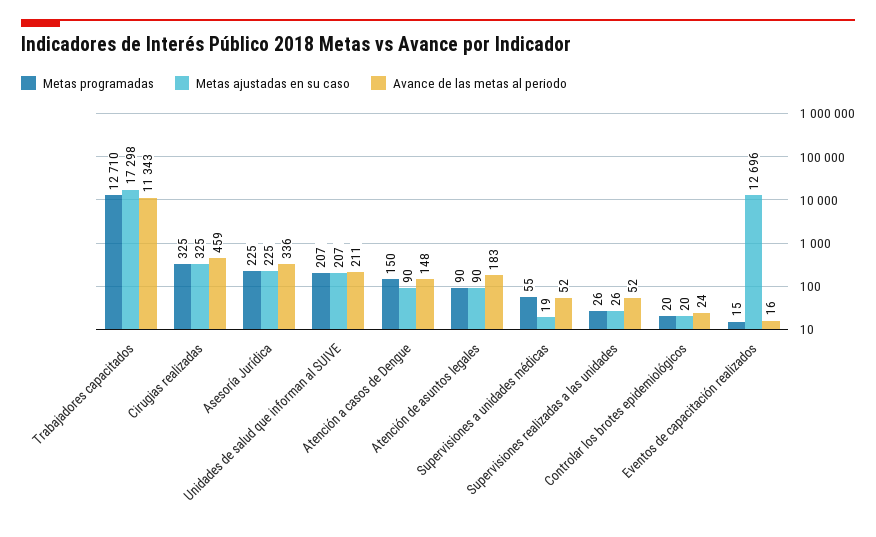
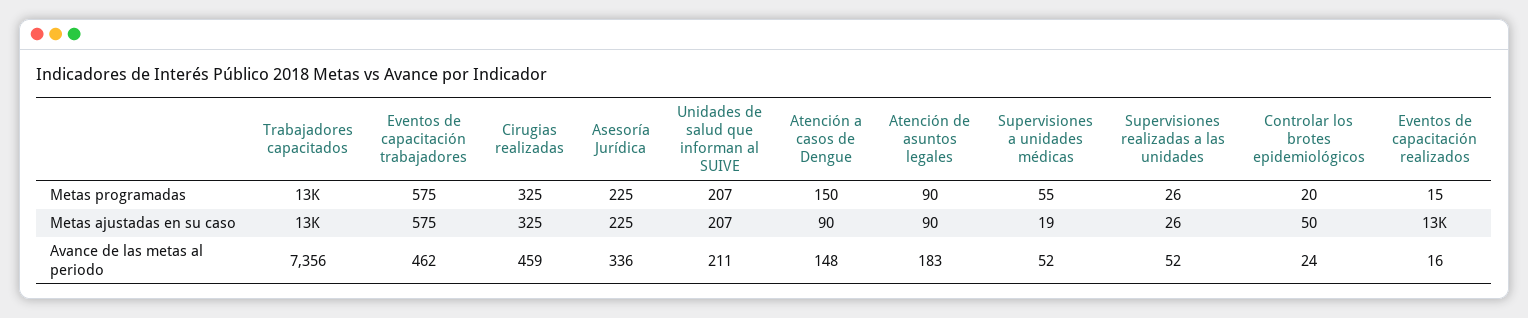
Metas ajustadas en su caso, Trabajadores capacitados: 17298 -> 13000
Avance de las metas al periodo, Trabajadores capacitados: 11343 -> 7356
Metas ajustadas en su caso, Controlar los brotes epidemiológicos: 20 -> 50
Metas programadas, Eventos de capacitación trabajadores: none -> 575
Metas ajustadas en su caso, Eventos de capacitación trabajadores: none -> 575
Avance de las metas al periodo, Eventos de capacitación trabajadores: none -> 462

